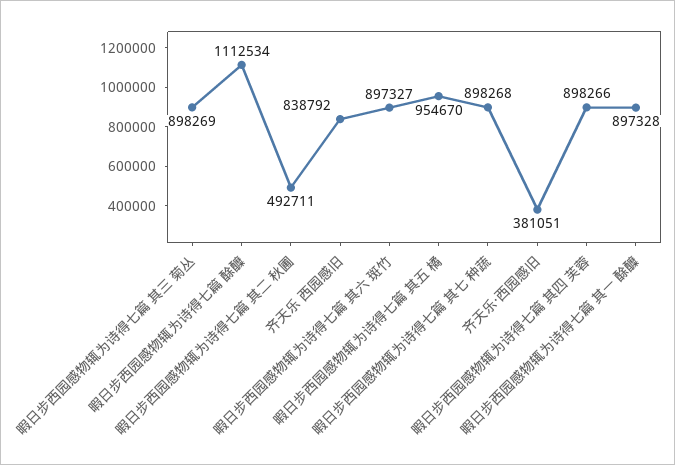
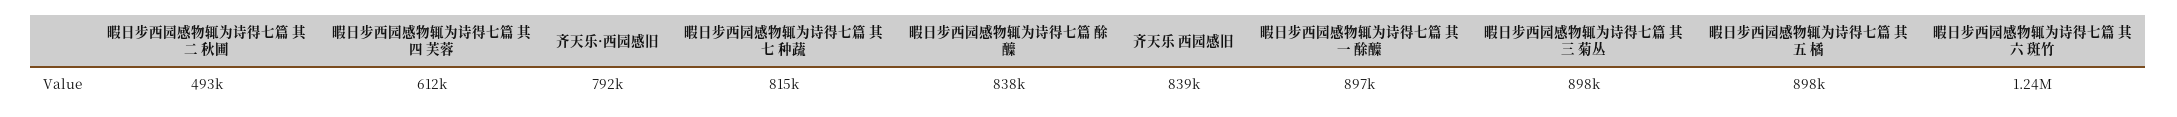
暇日步西园感物辄为诗得七篇 酴醾: 1112534 -> 838000
暇日步西园感物辄为诗得七篇 其六 斑竹: 897327 -> 1240000
暇日步西园感物辄为诗得七篇 其五 橘: 954670 -> 898000
暇日步西园感物辄为诗得七篇 其七 种蔬: 898268 -> 815000
齐天乐·西园感旧: 381051 -> 792000
暇日步西园感物辄为诗得七篇 其四 芙蓉: 898266 -> 612000

